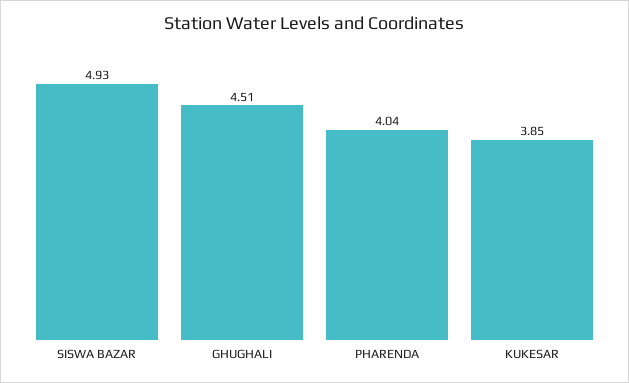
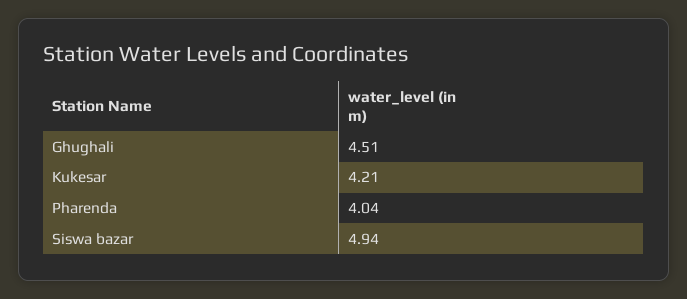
SISWA BAZAR: 4.93 -> 4.94
KUKESAR: 3.85 -> 4.21

